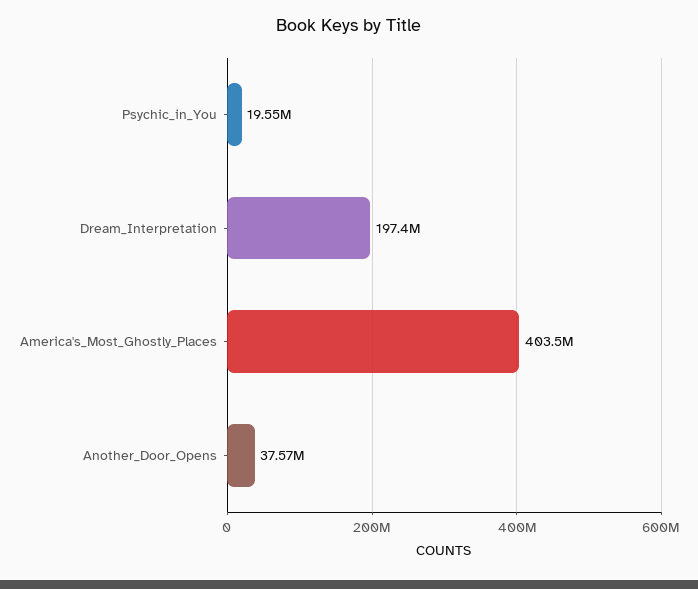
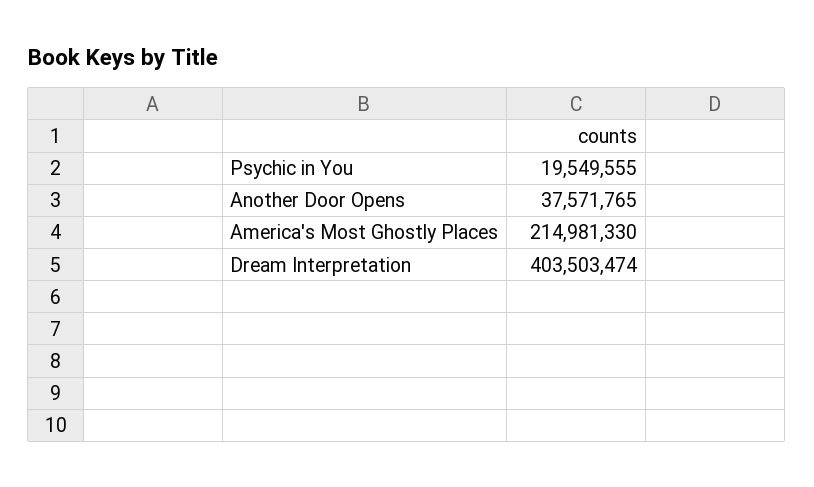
Dream_Interpretation: 197400000 -> 403503474
America's_Most_Ghostly_Places: 403500000 -> 214981330

